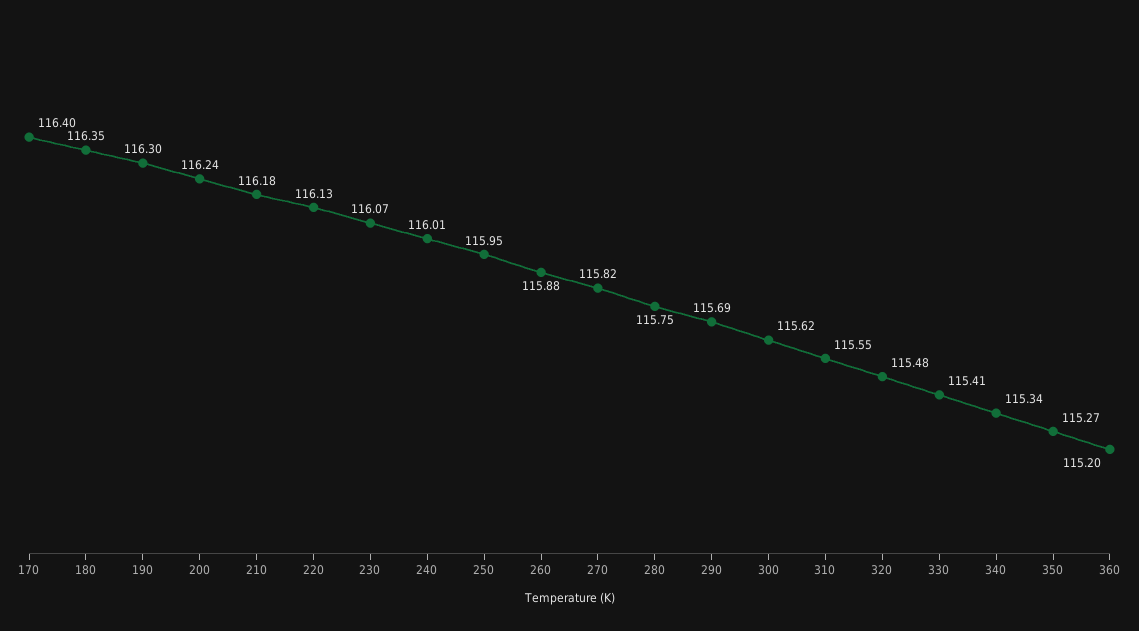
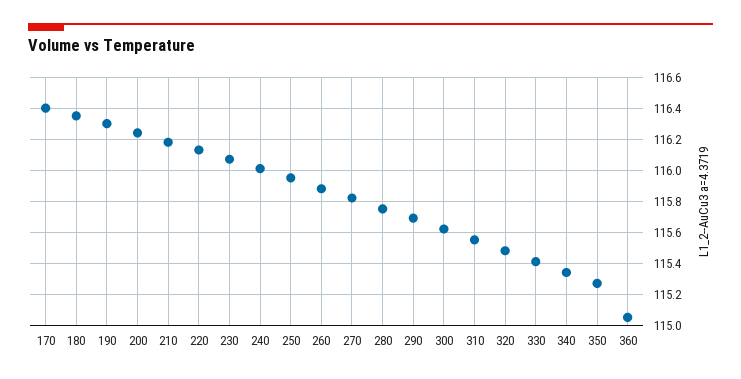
360: 115.2 -> 115.05

